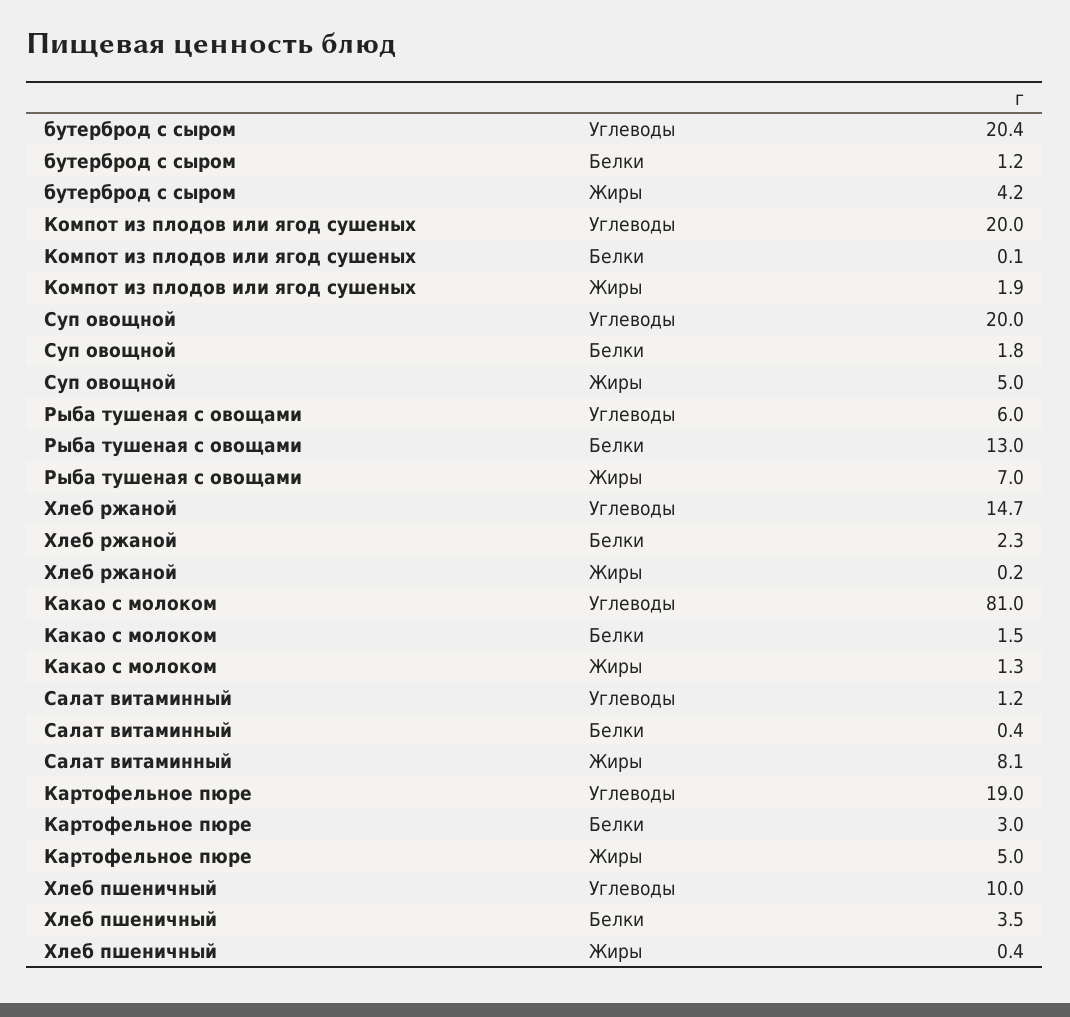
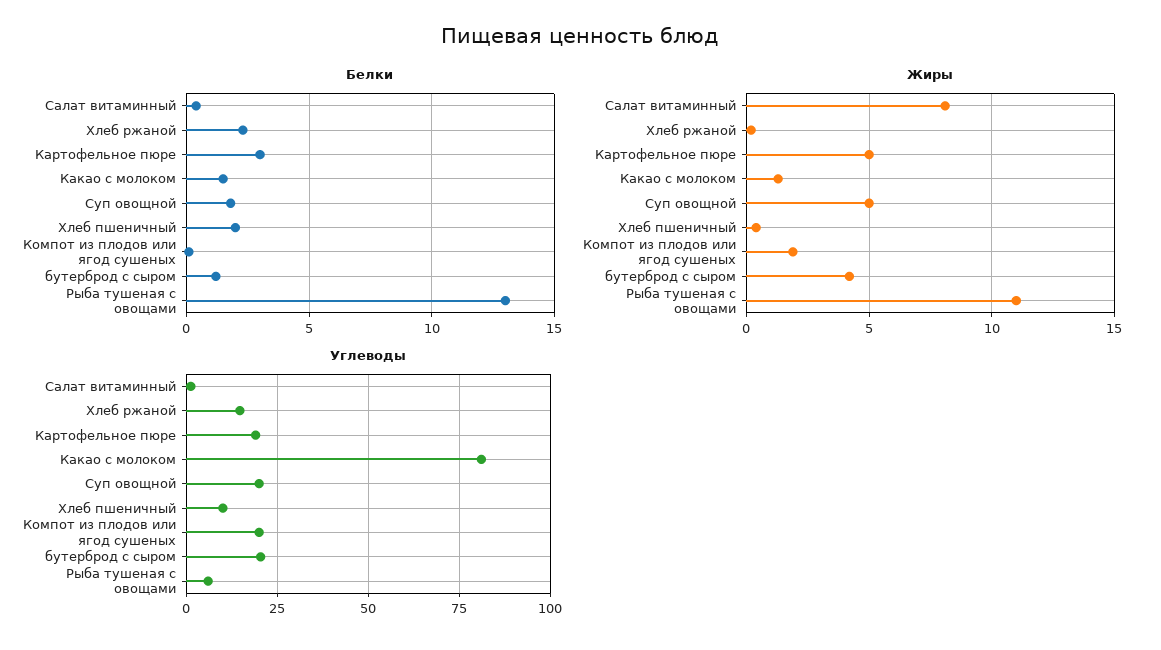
Жиры, Рыба тушеная с овощами: 7 -> 11
Белки, Хлеб пшеничный: 3.5 -> 2

